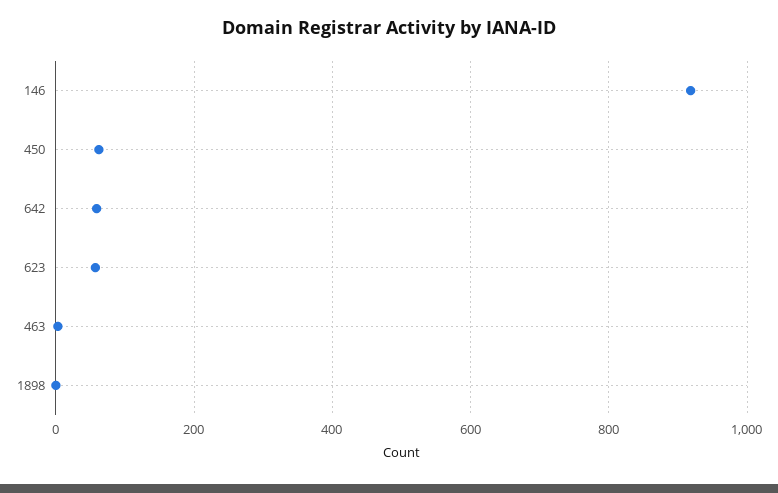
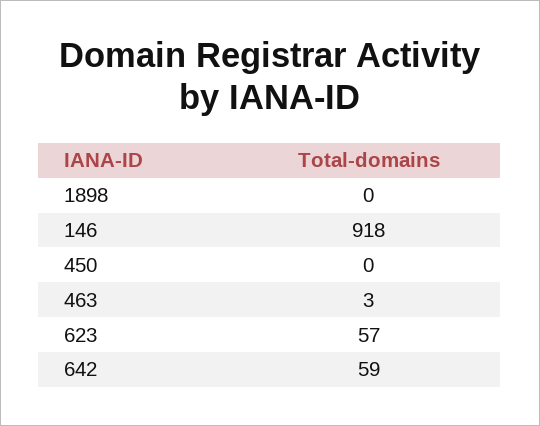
450: 60 -> 0

